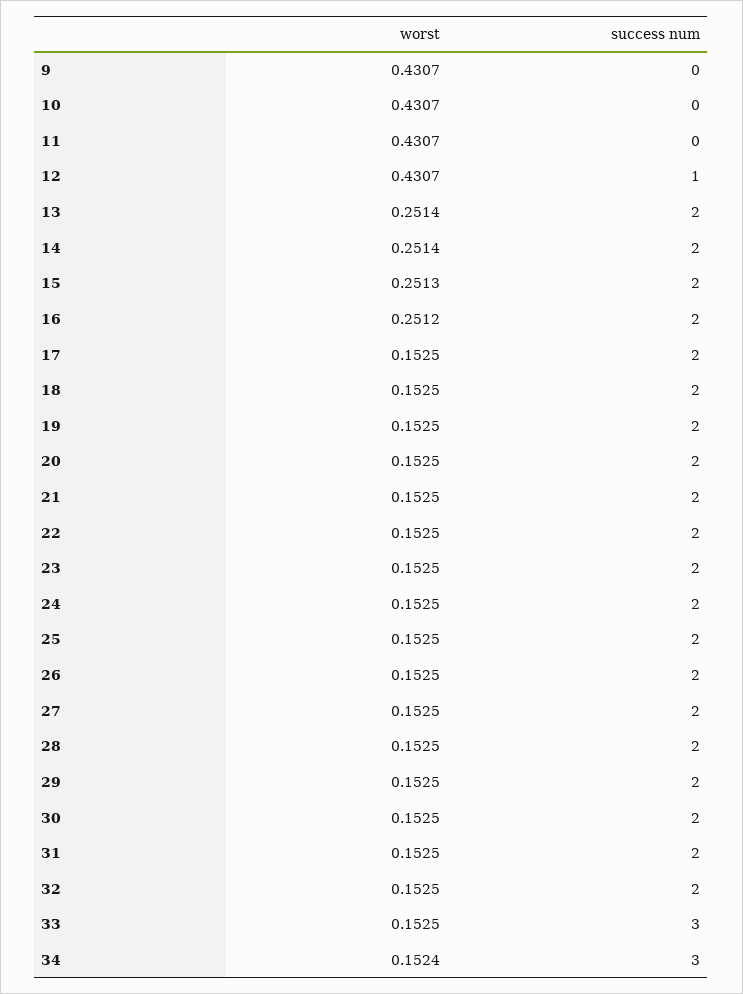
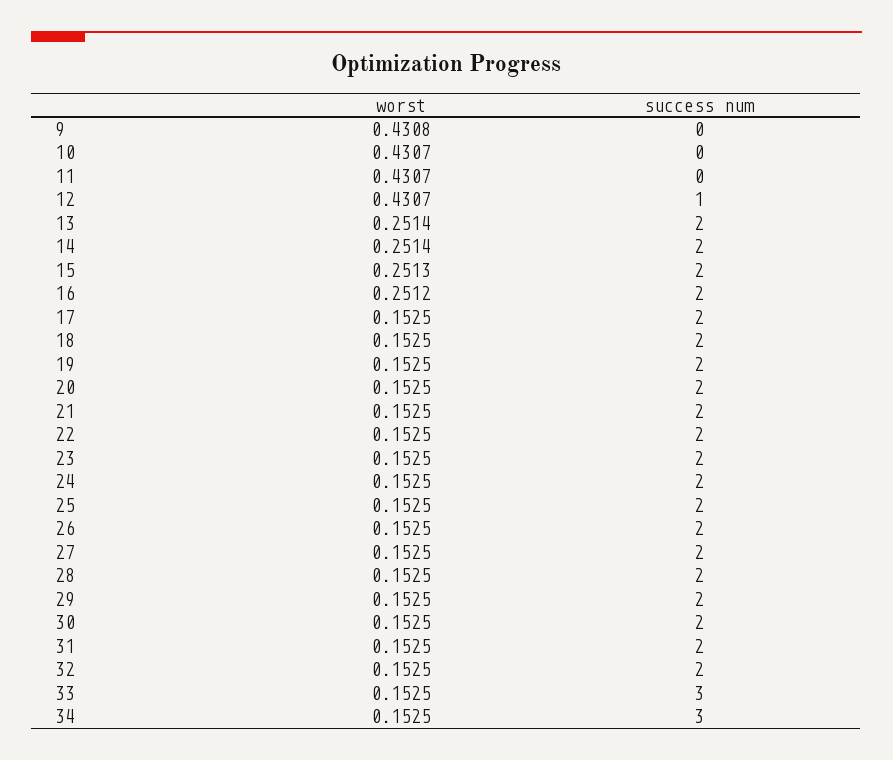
worst, 9: 0.4307 -> 0.4308
worst, 34: 0.1524 -> 0.1525

